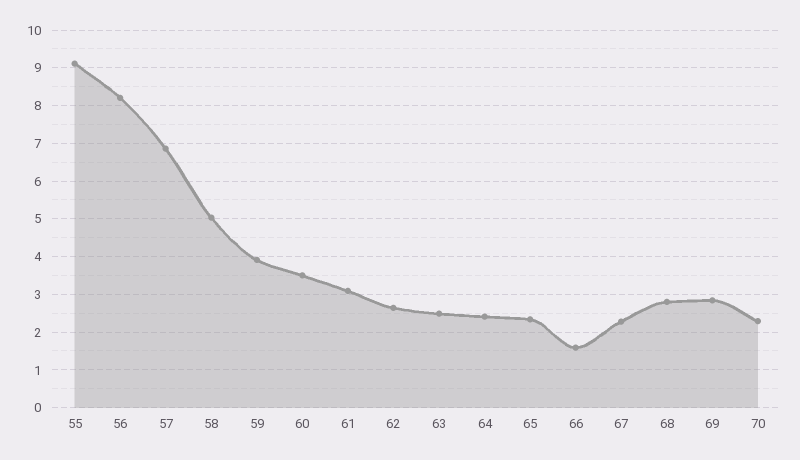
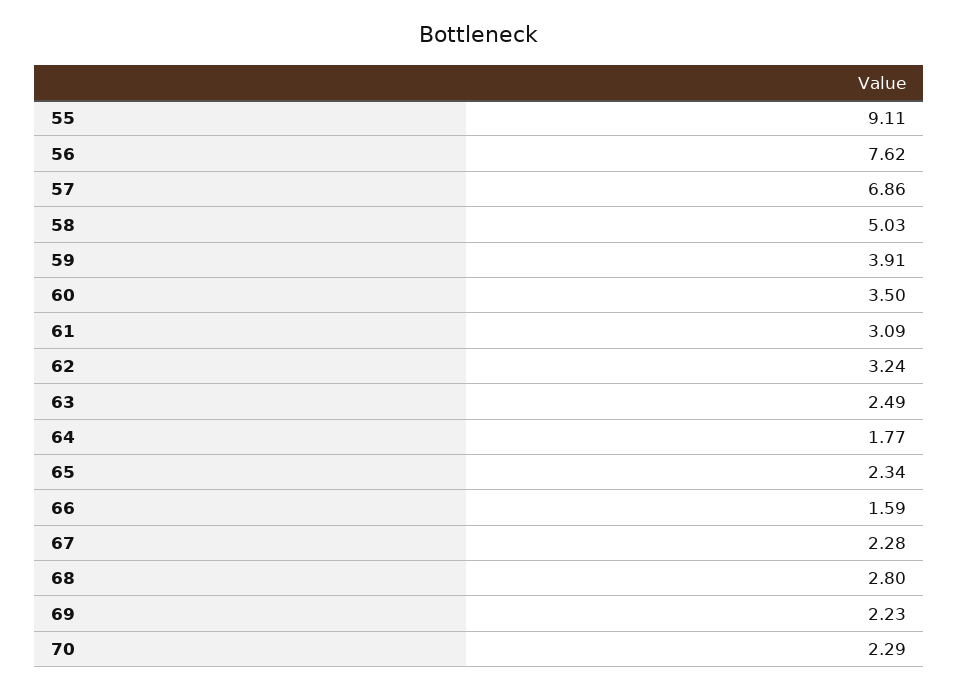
56: 8.2 -> 7.62
62: 2.6 -> 3.24
64: 2.4 -> 1.77
69: 2.8 -> 2.23

